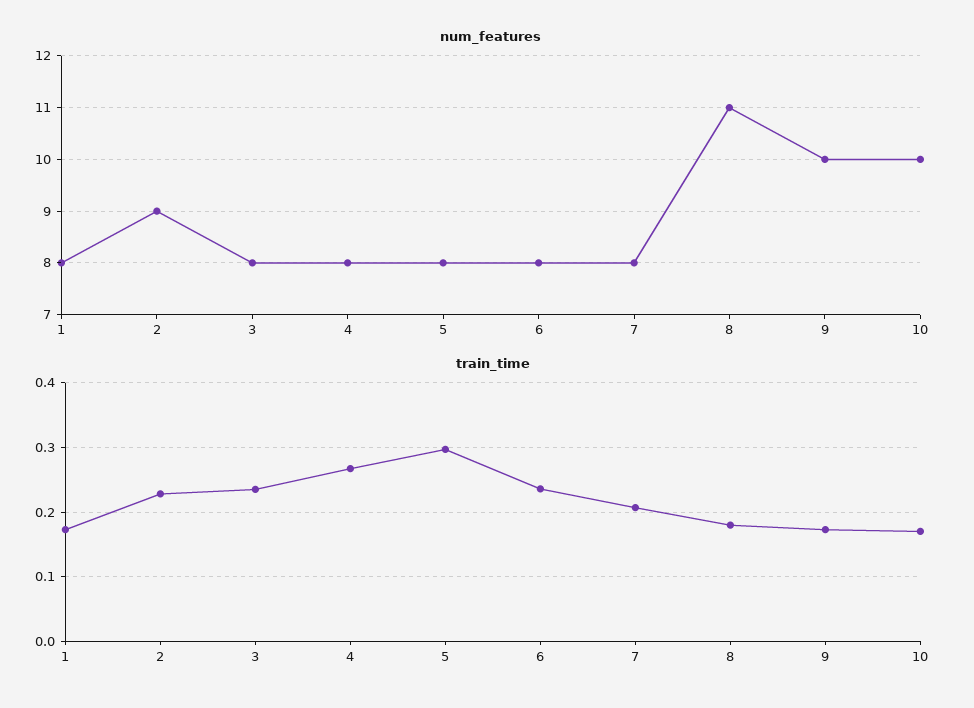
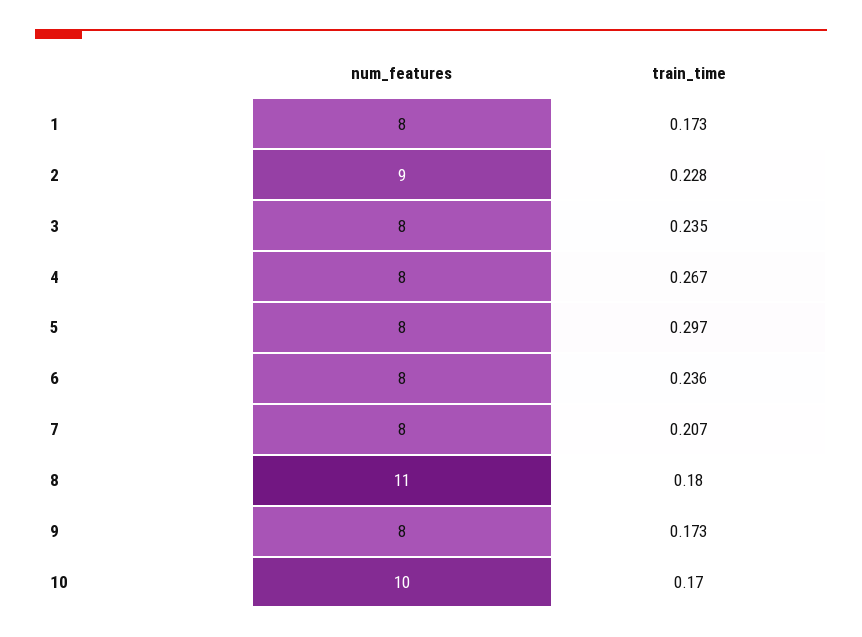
num_features, 9: 10 -> 8

